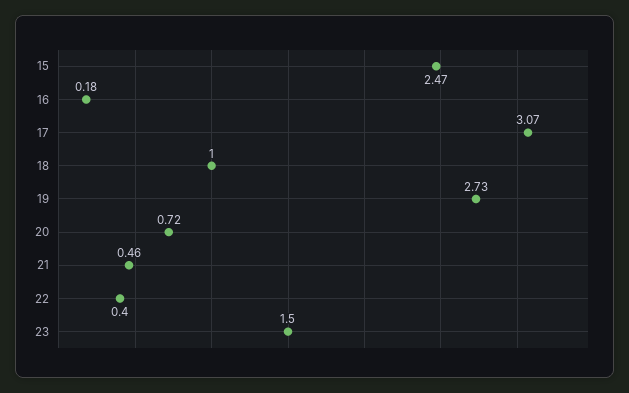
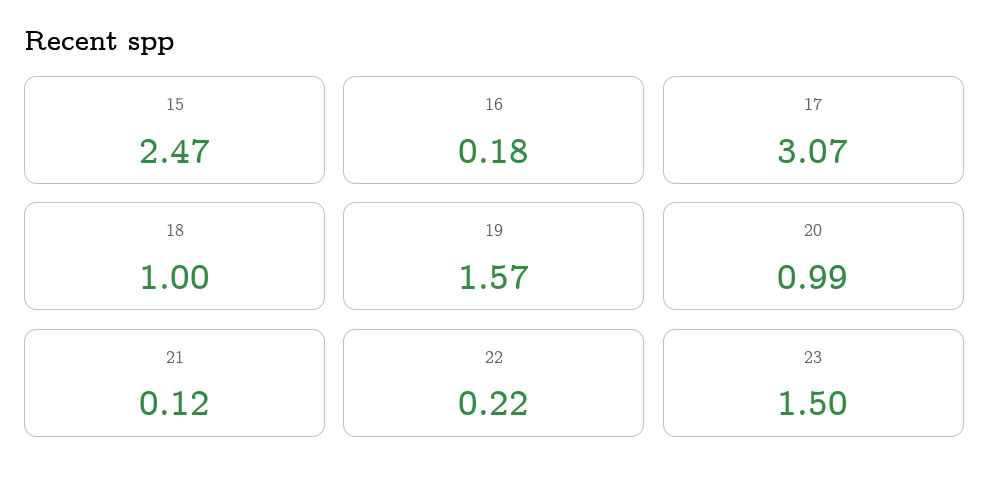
19: 2.73 -> 1.57
20: 0.72 -> 0.99
21: 0.46 -> 0.12
22: 0.4 -> 0.22

